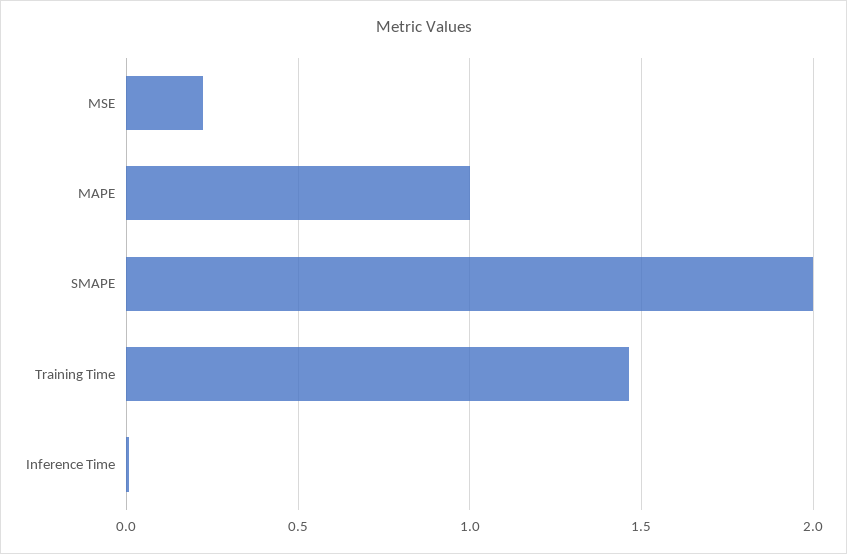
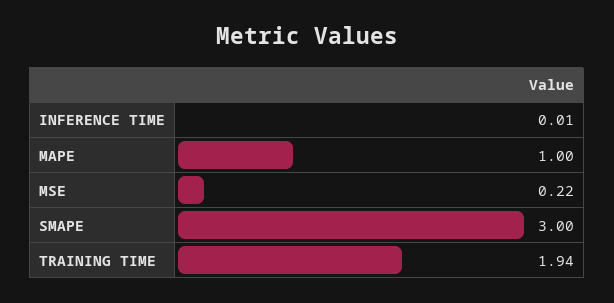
SMAPE: 2 -> 3
Training Time: 1.45 -> 1.94

